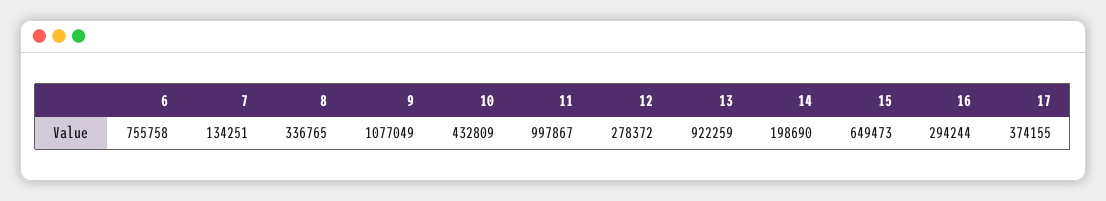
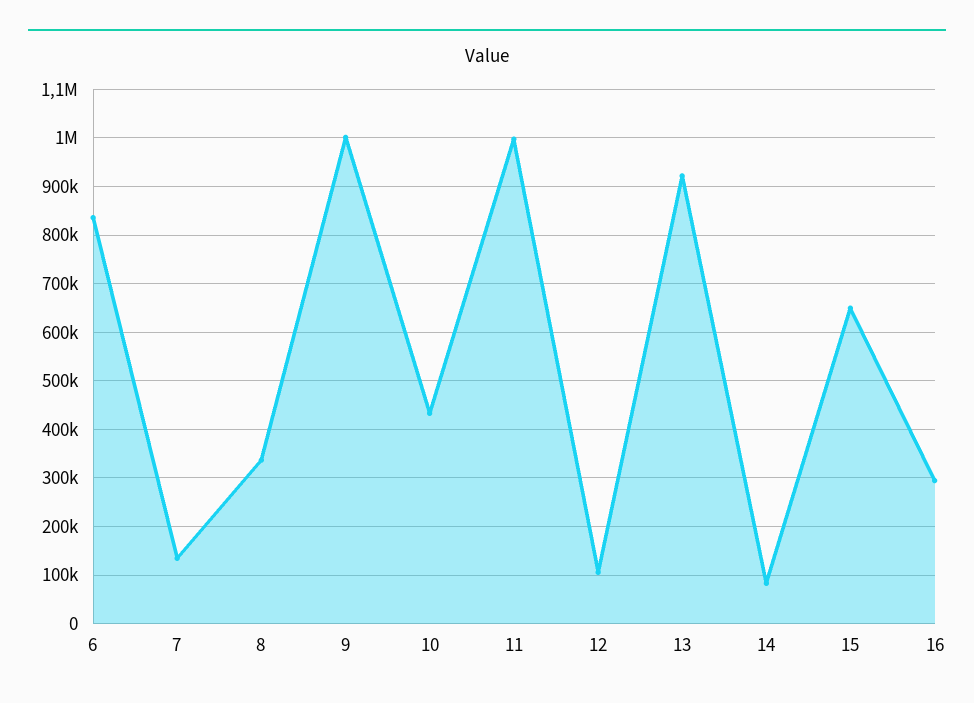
6: 755758 -> 840000
9: 1077049 -> 1000000
12: 278372 -> 100000
14: 198690 -> 80000
17: 374155 -> none

